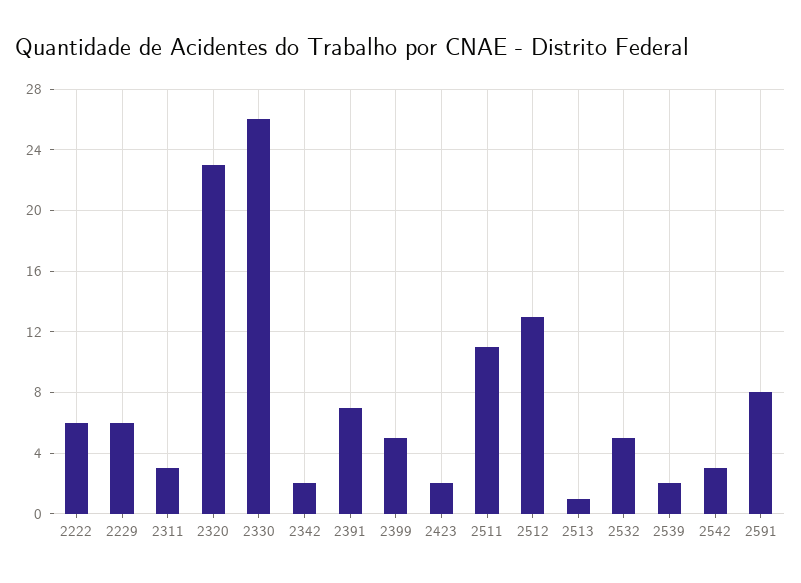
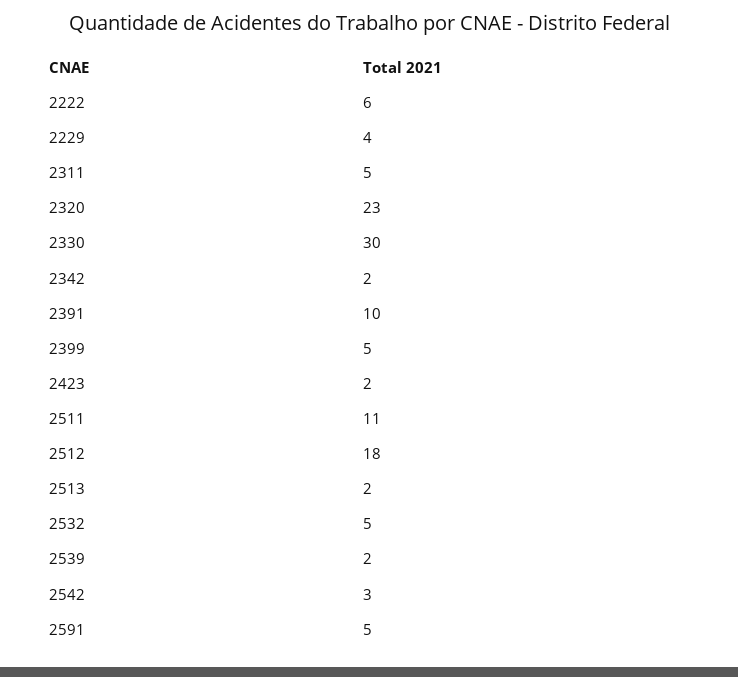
2229: 6 -> 4
2311: 3 -> 5
2330: 26 -> 30
2391: 7 -> 10
2512: 13 -> 18
2513: 1 -> 2
2591: 8 -> 5

